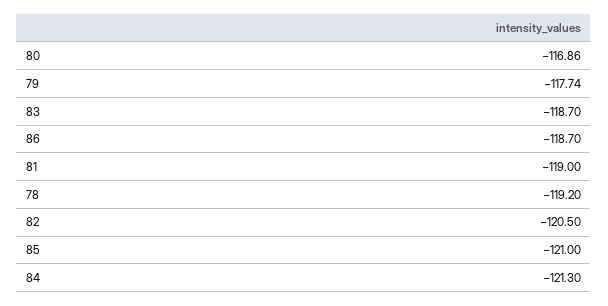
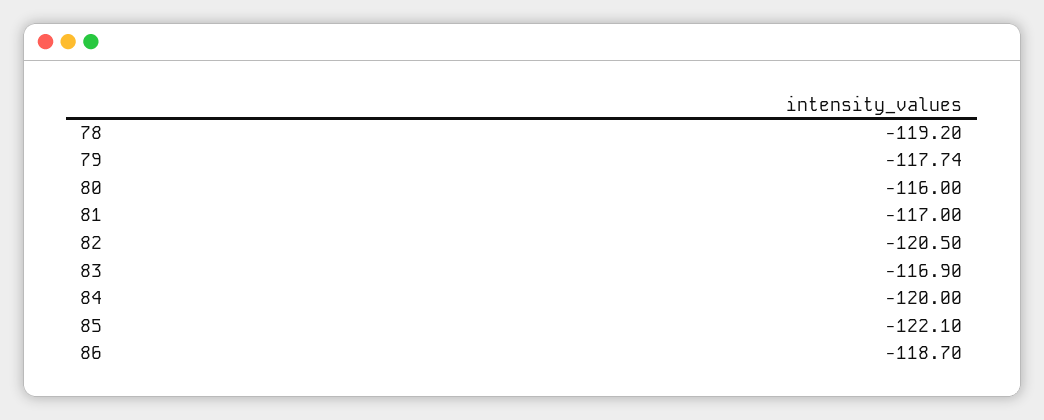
80: -116.86 -> -116
83: -118.7 -> -116.9
81: -119 -> -117
85: -121 -> -122.1
84: -121.3 -> -120

